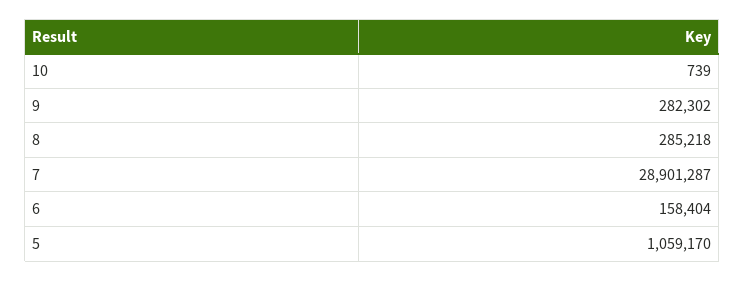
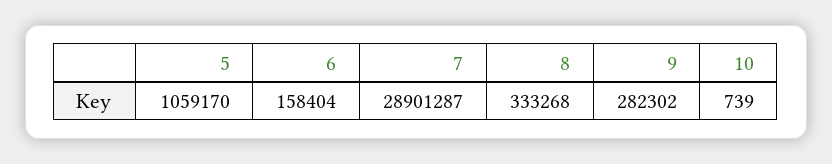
8: 285218 -> 333268

